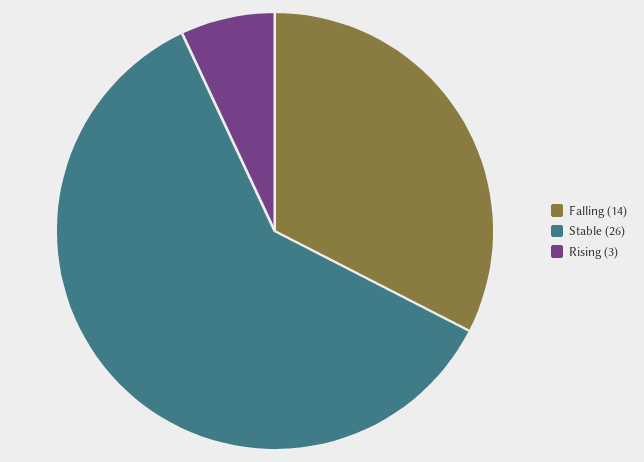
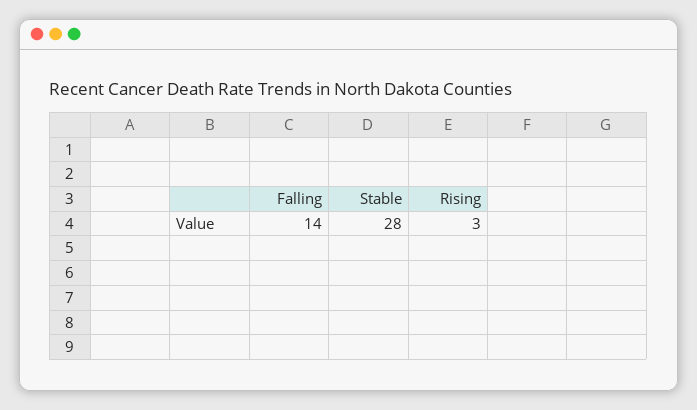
Stable: 26 -> 28

